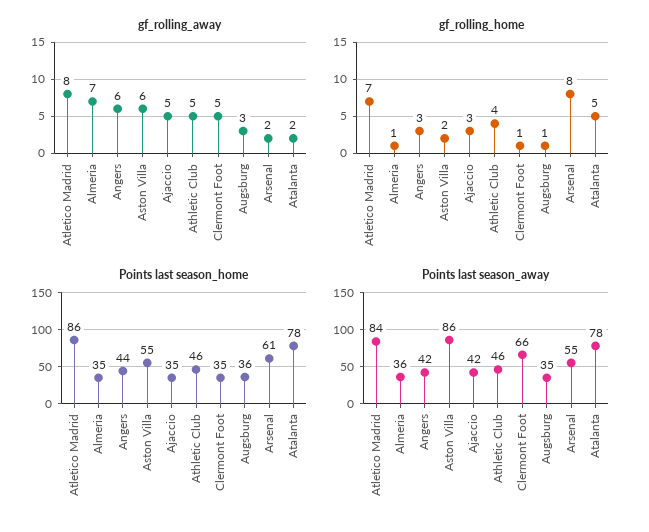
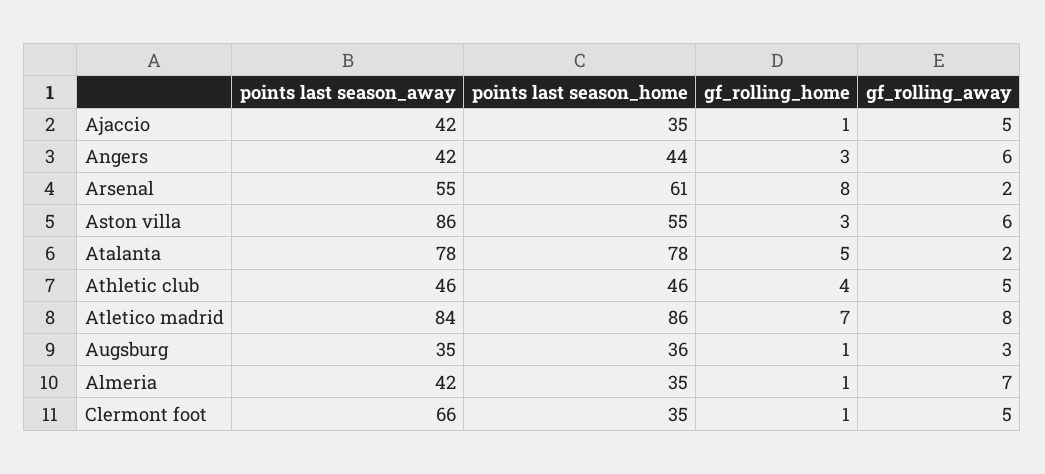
gf_rolling_home, Aston Villa: 2 -> 3
gf_rolling_home, Ajaccio: 3 -> 1
Points last season_away, Almeria: 36 -> 42

